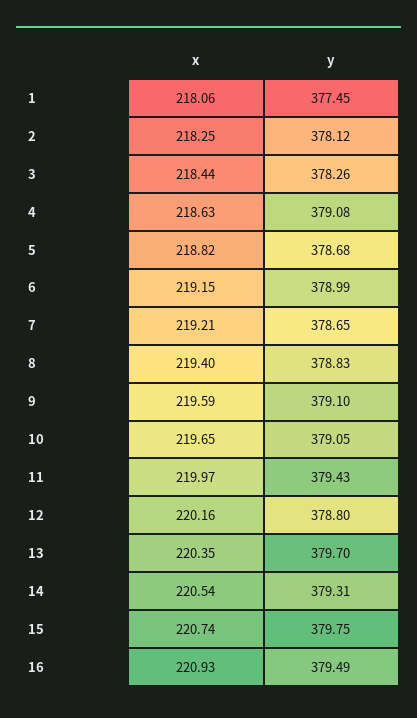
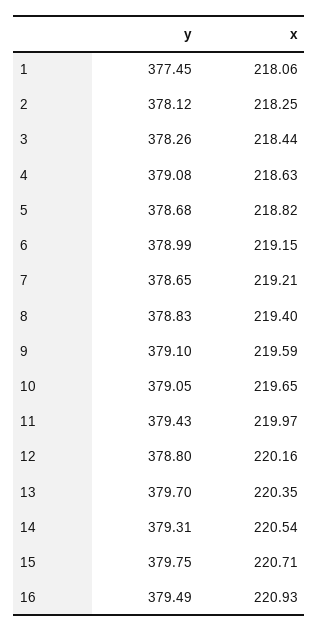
x, 15: 220.74 -> 220.71

